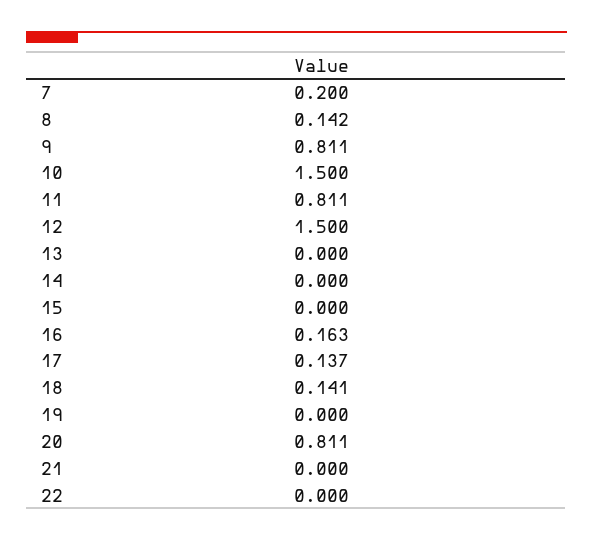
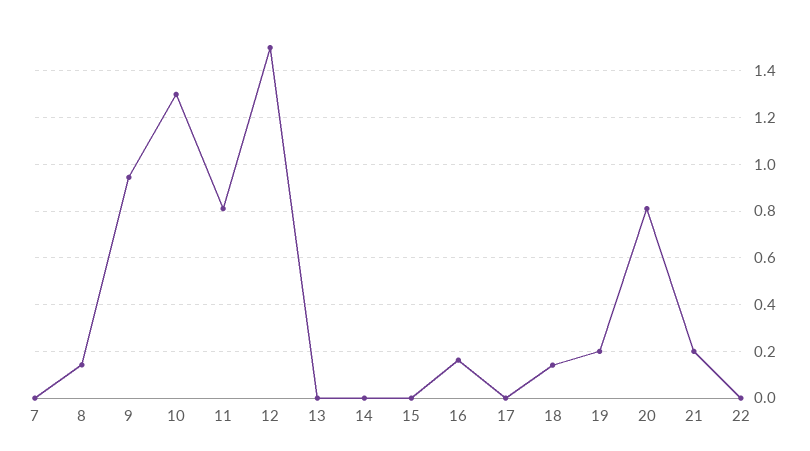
7: 0.2 -> 0
9: 0.811 -> 0.95
10: 1.5 -> 1.3
17: 0.137 -> 0
19: 0 -> 0.2
21: 0 -> 0.2

